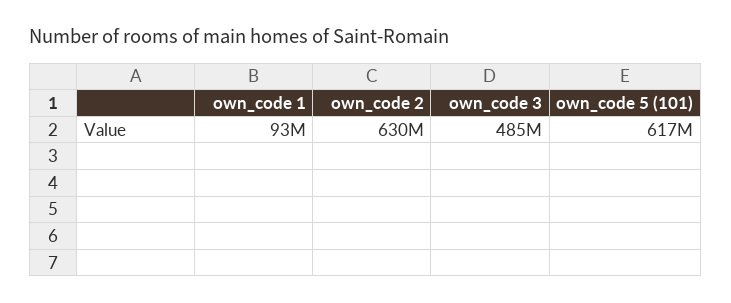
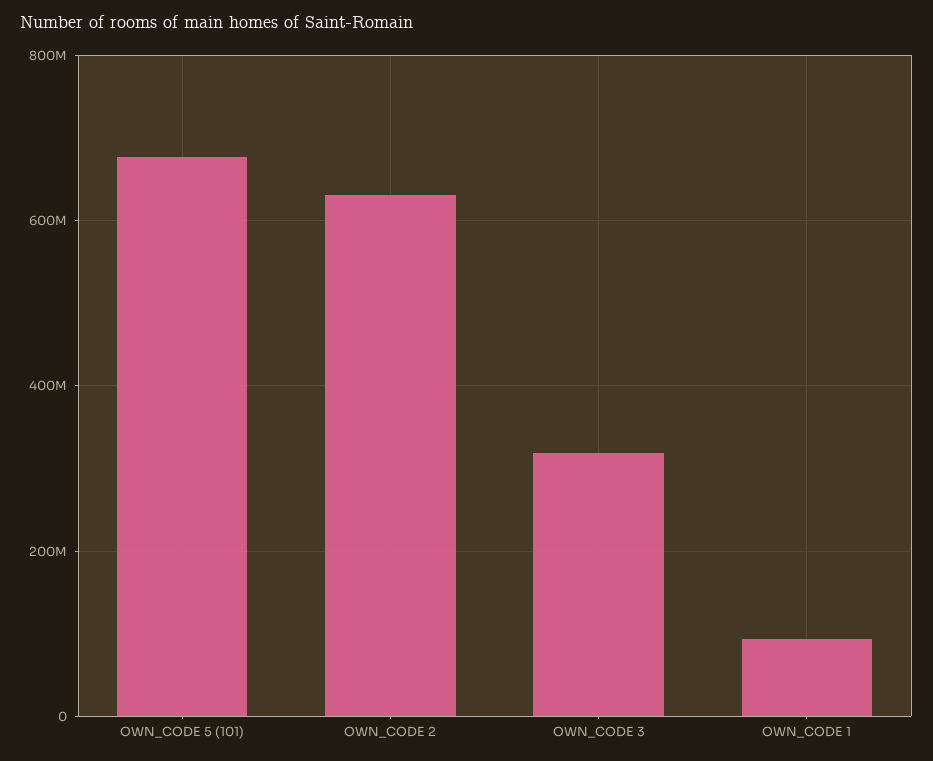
own_code 3: 485000000 -> 320000000
own_code 5 (101): 617000000 -> 680000000

